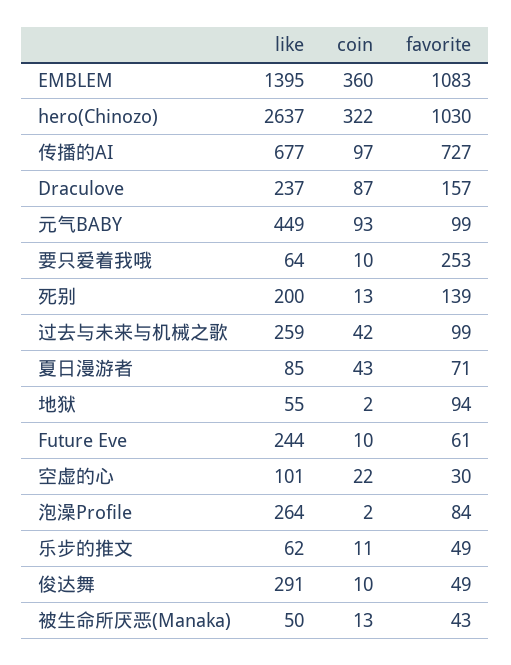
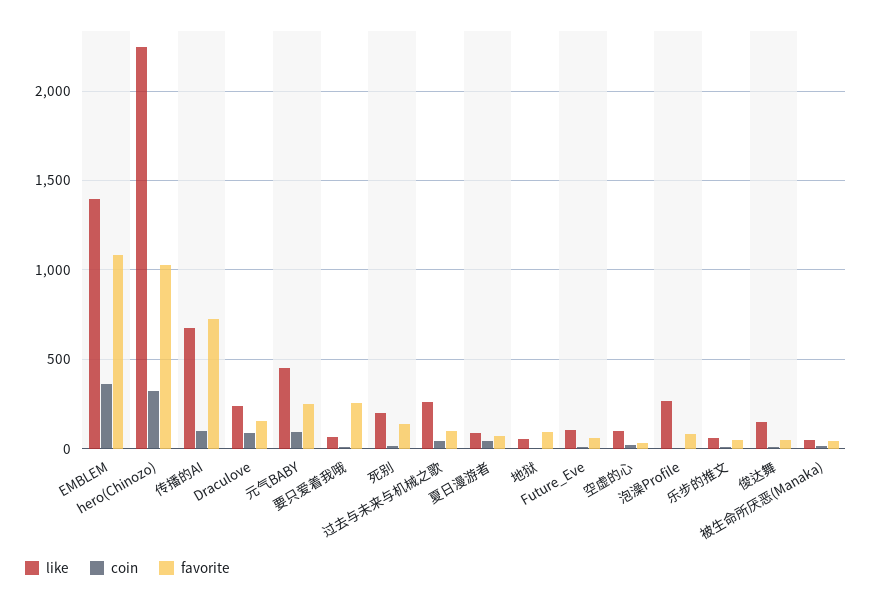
like, hero(Chinozo): 2637 -> 2250
favorite, 元气BABY: 99 -> 250
like, Future Eve: 244 -> 100
like, 俊达舞: 291 -> 150

